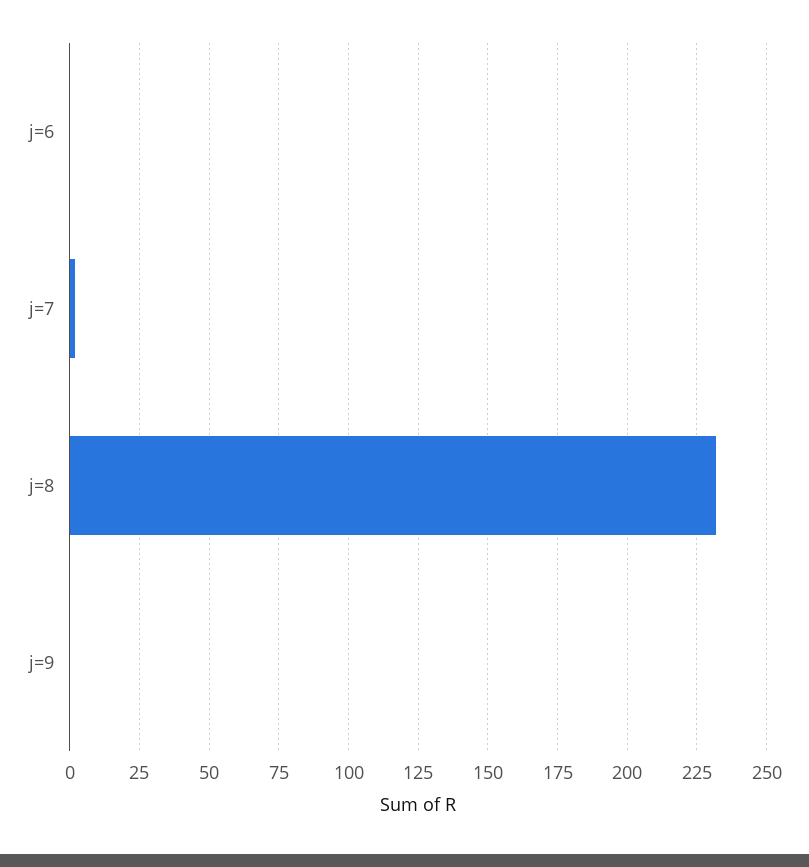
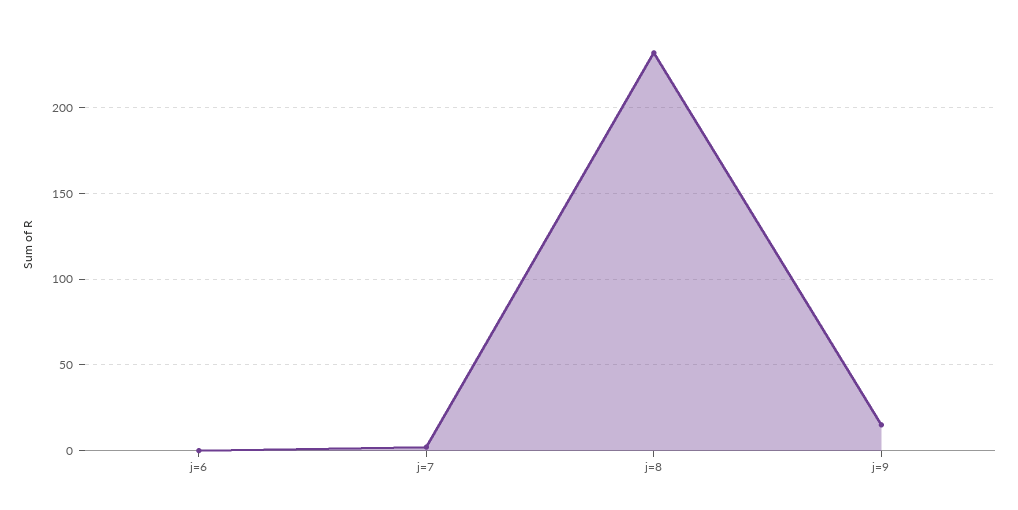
j=9: 0 -> 15

